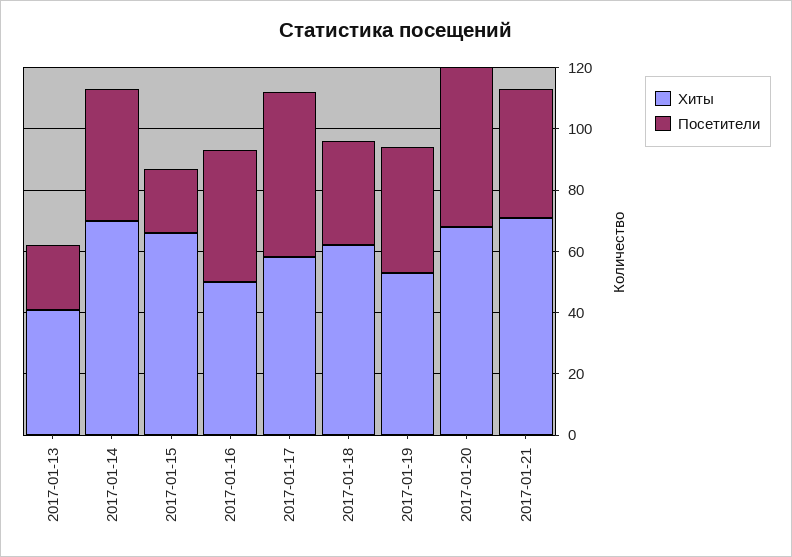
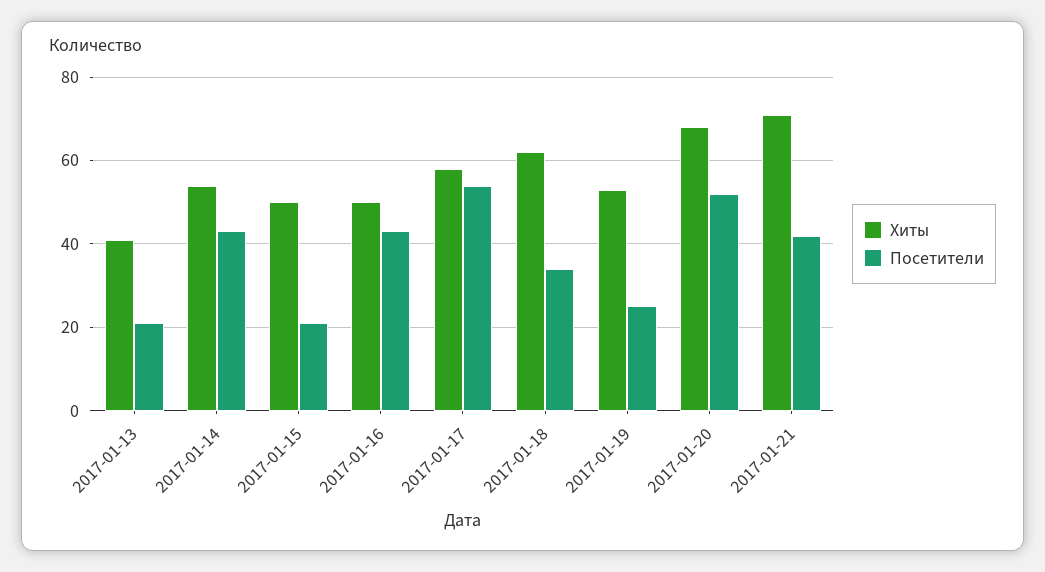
Хиты, 2017-01-14: 70 -> 55
Хиты, 2017-01-15: 65 -> 50
Посетители, 2017-01-19: 40 -> 25

